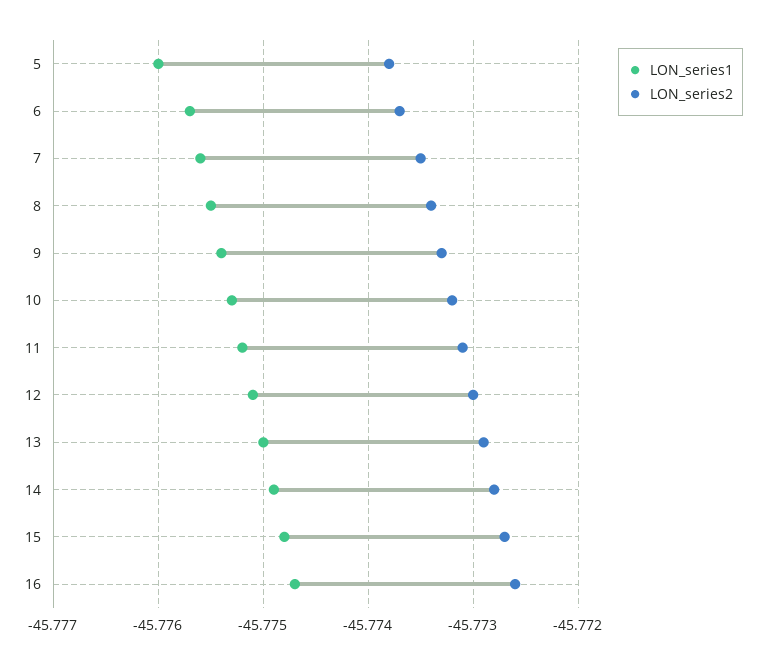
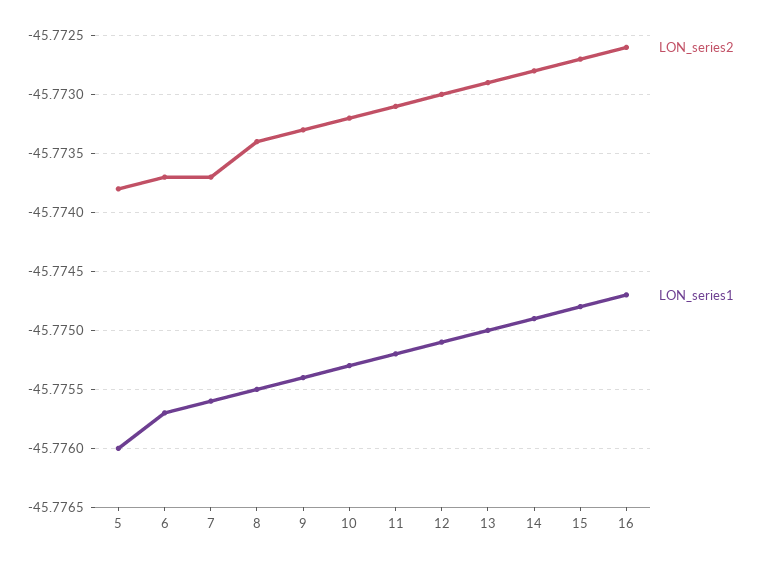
LON_series2, 7: -45.7735 -> -45.7737

